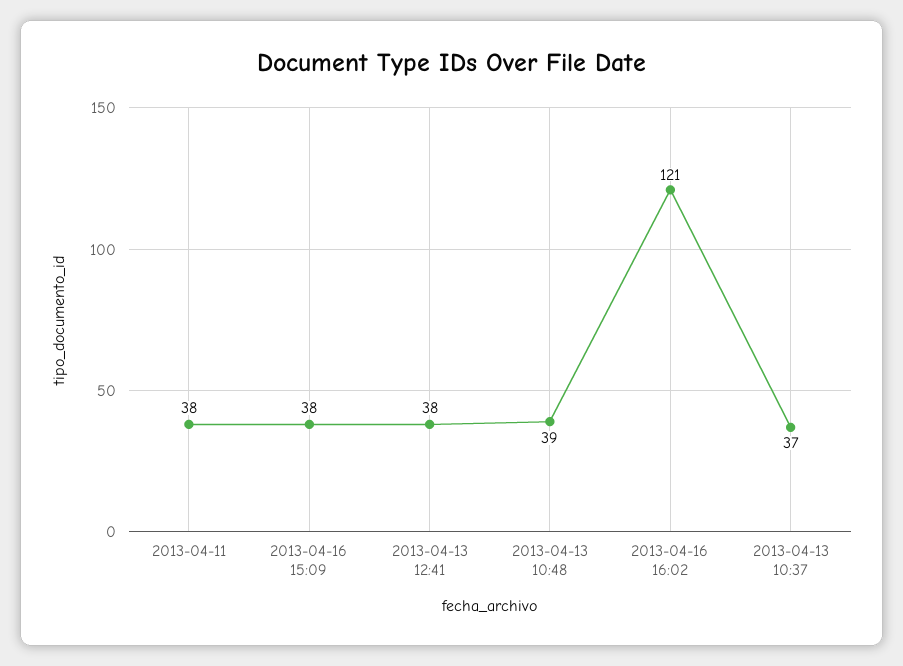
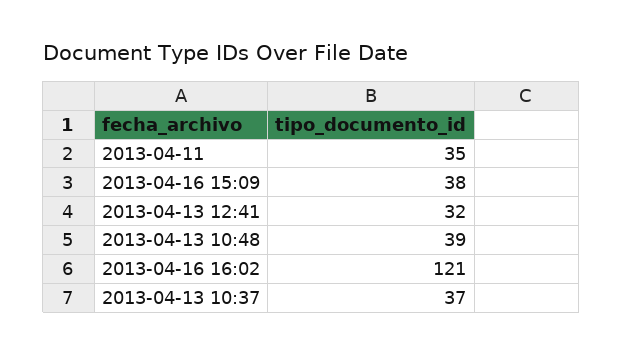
2013-04-11: 38 -> 35
2013-04-13 12:41: 38 -> 32

